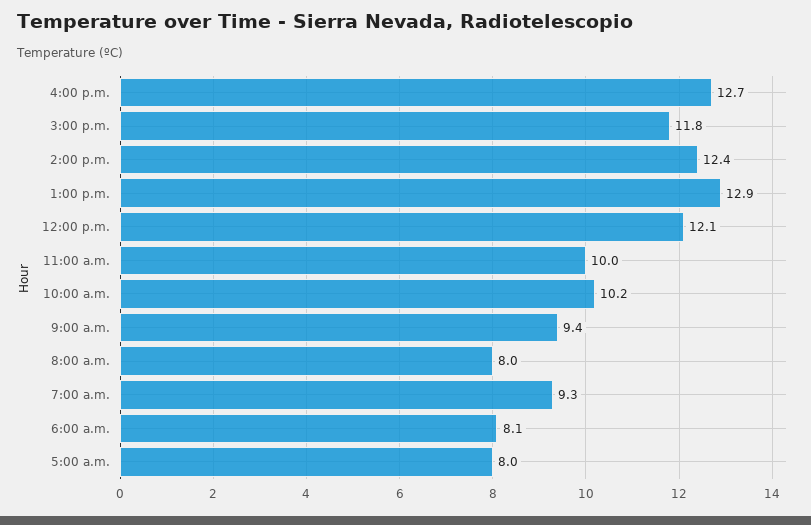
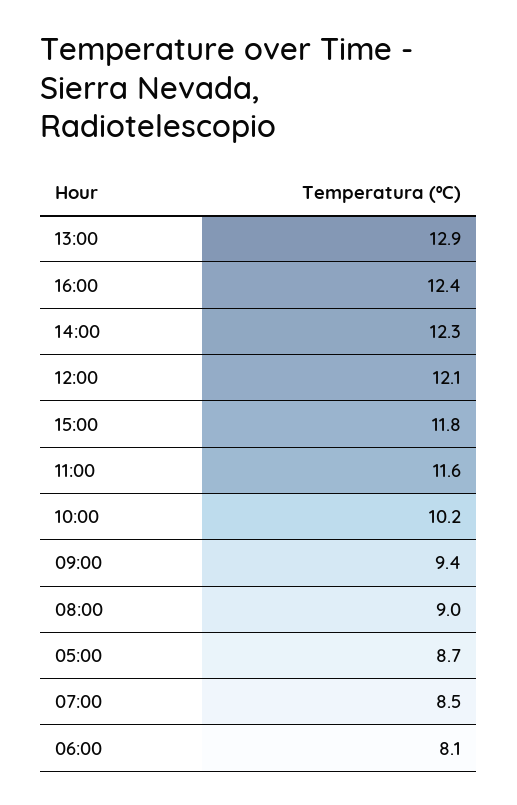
4:00 p.m.: 12.7 -> 12.4
2:00 p.m.: 12.4 -> 12.3
11:00 a.m.: 10 -> 11.6
8:00 a.m.: 8 -> 9
7:00 a.m.: 9.3 -> 8.5
5:00 a.m.: 8 -> 8.7

